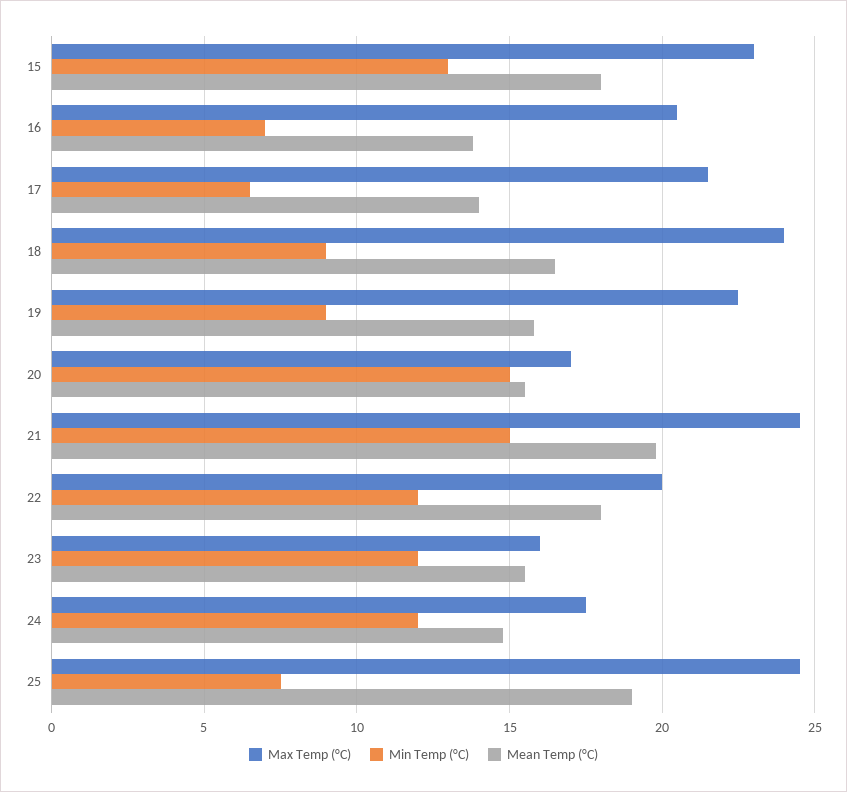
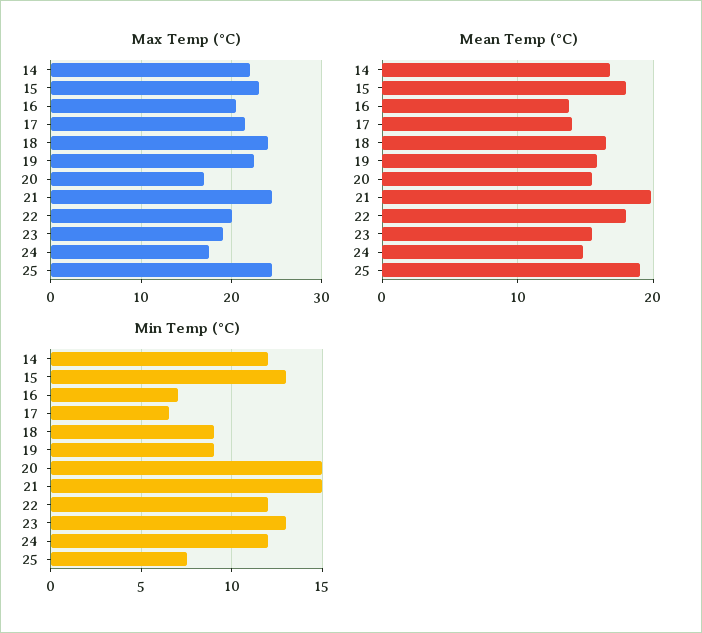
Max Temp (°C), 23: 16 -> 19
Min Temp (°C), 23: 12 -> 13
Max Temp (°C), 14: none -> 22
Mean Temp (°C), 14: none -> 17
Min Temp (°C), 14: none -> 12

